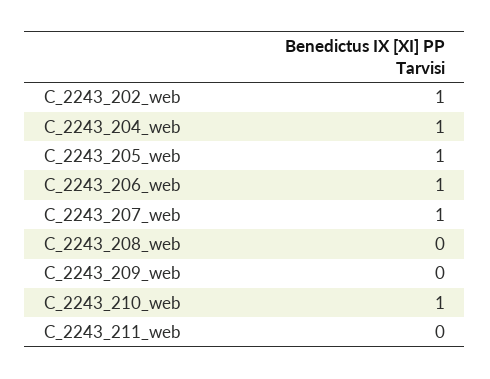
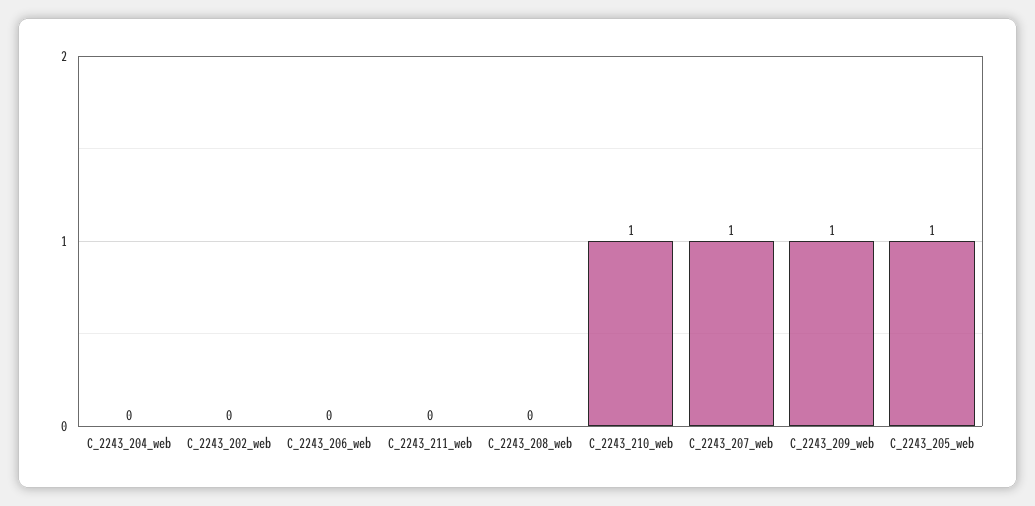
C_2243_202_web: 1 -> 0
C_2243_204_web: 1 -> 0
C_2243_206_web: 1 -> 0
C_2243_209_web: 0 -> 1

